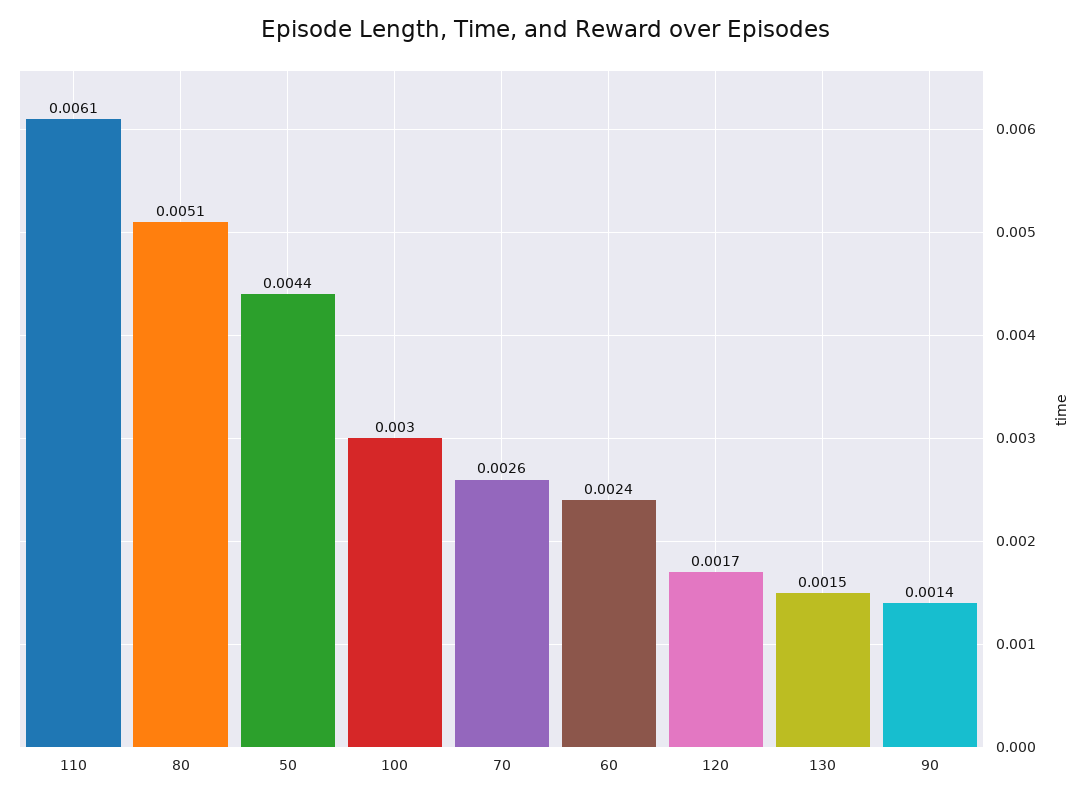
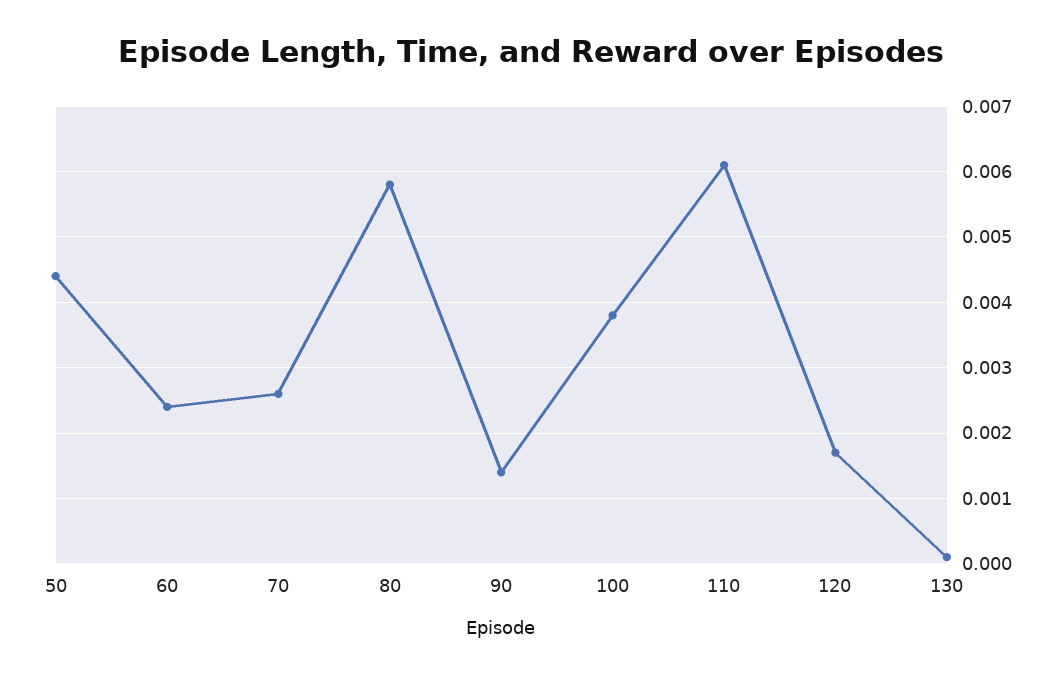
80: 0.0051 -> 0.0058
100: 0.003 -> 0.0038
130: 0.0015 -> 0.0001

